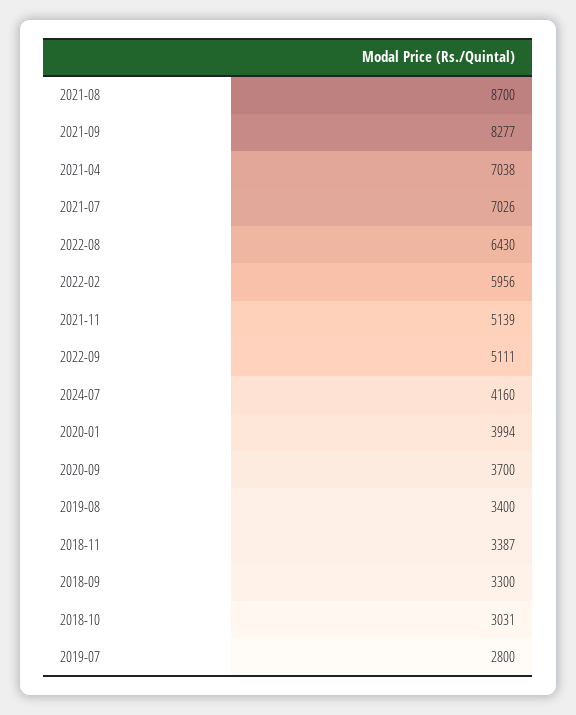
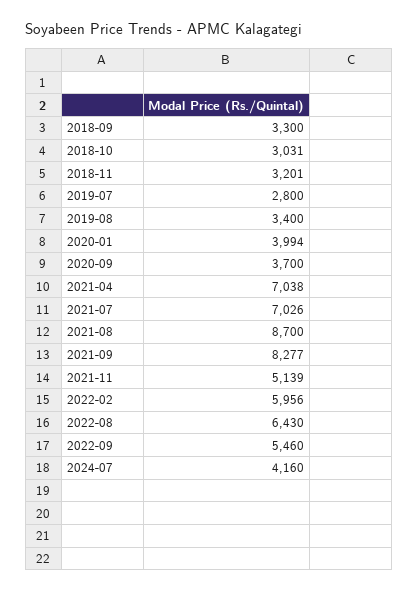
2022-09: 5111 -> 5460
2018-11: 3387 -> 3201

